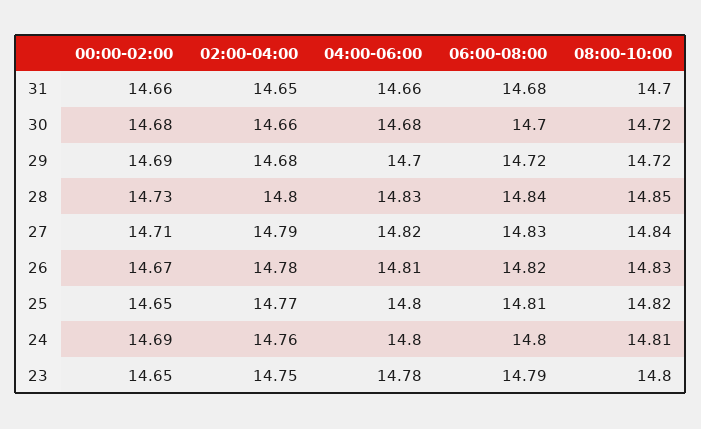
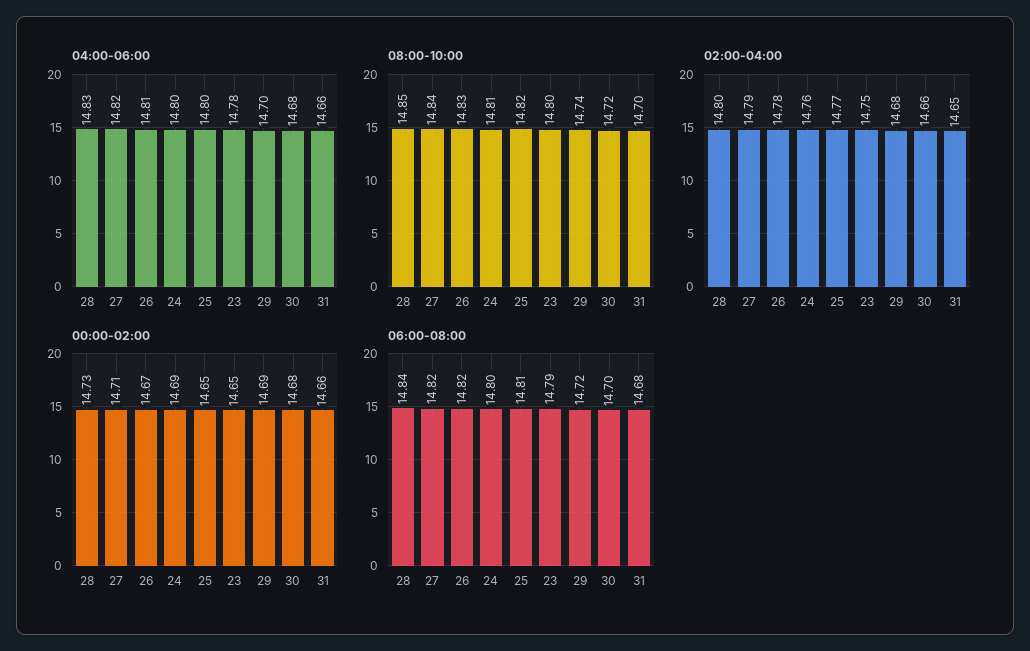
08:00-10:00, 29: 14.72 -> 14.74
06:00-08:00, 27: 14.83 -> 14.82

